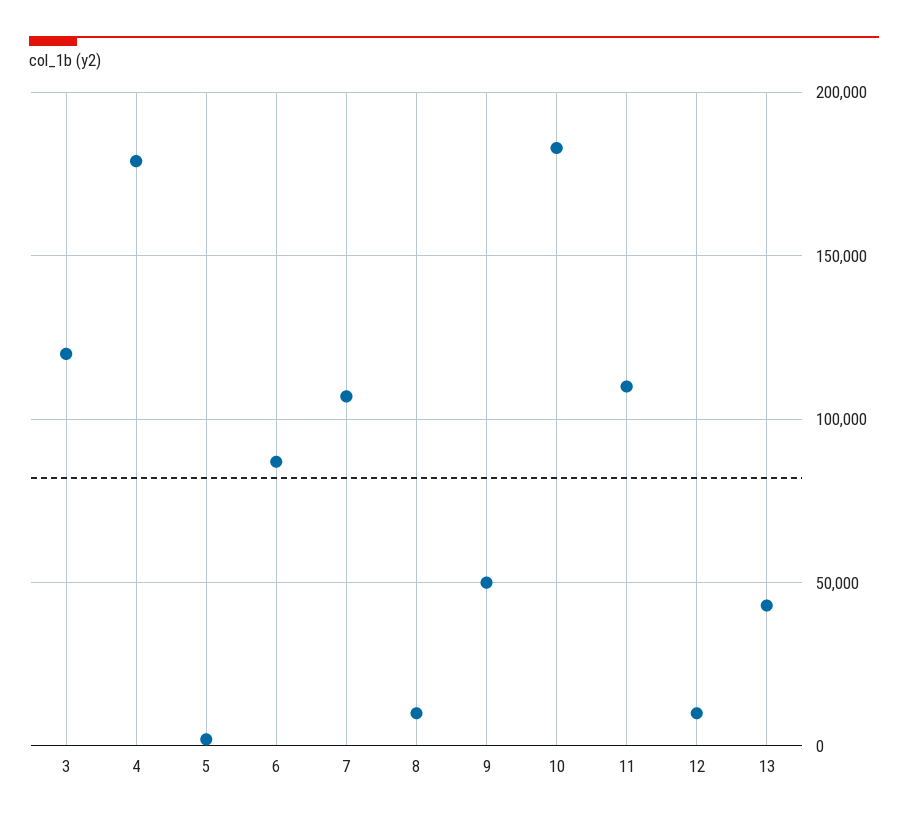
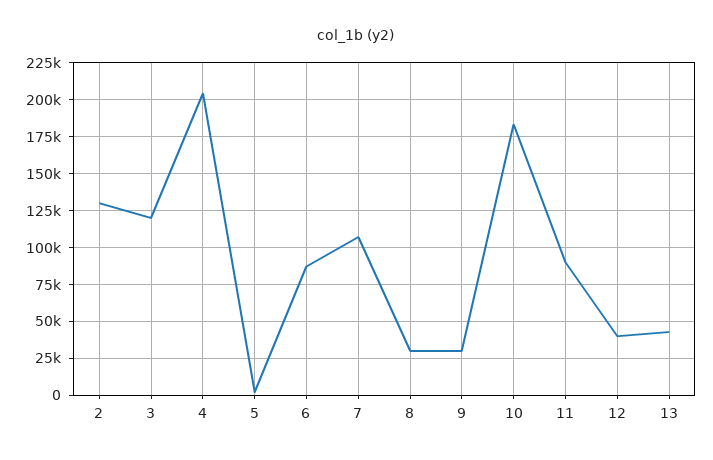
4: 180000 -> 205000
8: 10000 -> 30000
9: 50000 -> 30000
11: 110000 -> 90000
12: 10000 -> 40000
2: none -> 130000

